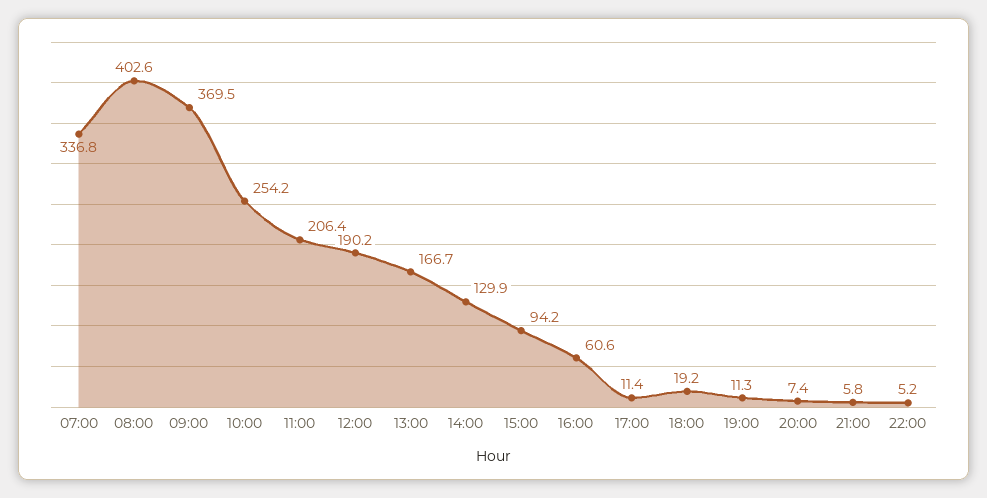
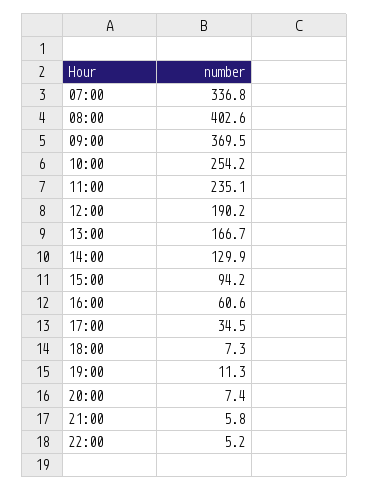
11:00: 206.4 -> 235.1
17:00: 11.4 -> 34.5
18:00: 19.2 -> 7.3

